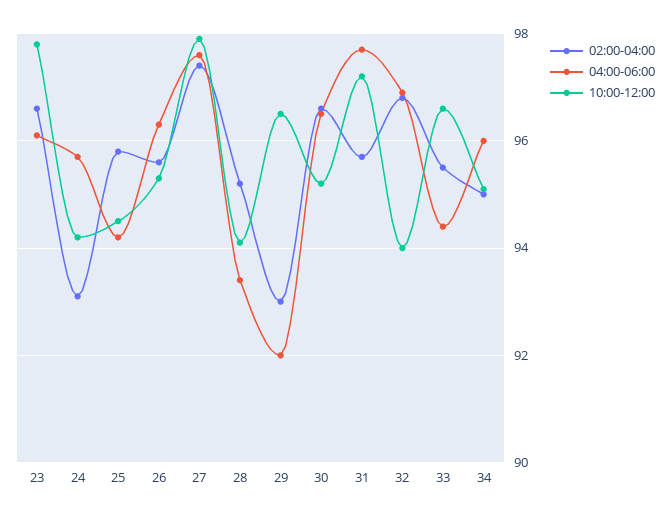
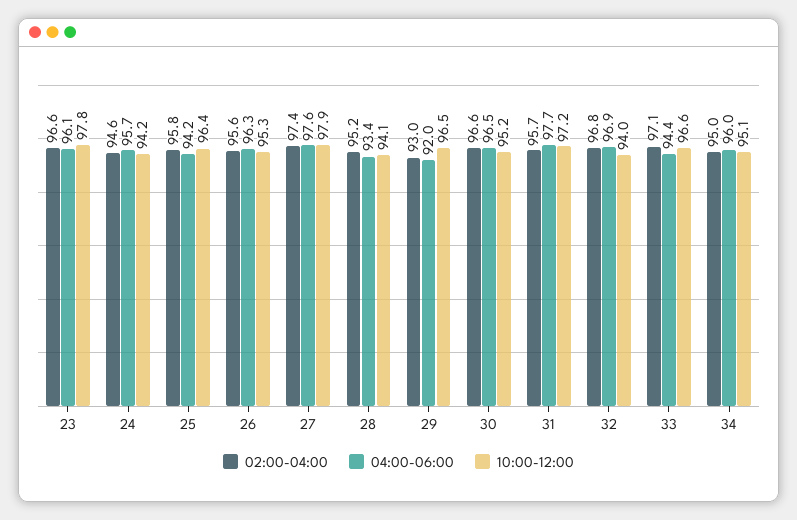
02:00-04:00, 24: 93 -> 94.6
10:00-12:00, 25: 94.5 -> 96.4
02:00-04:00, 33: 95.5 -> 97.1

